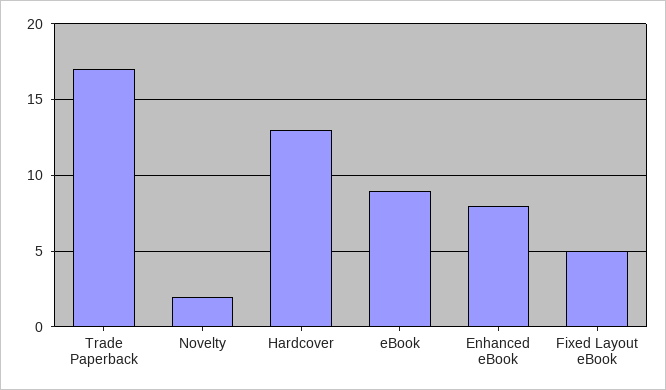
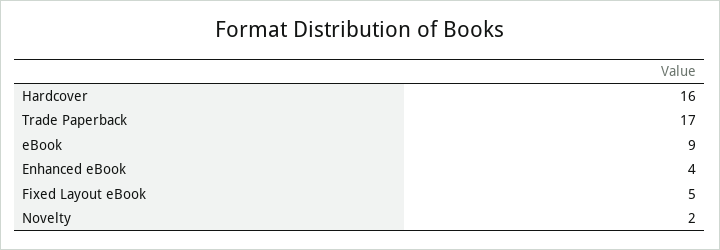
Hardcover: 13 -> 16
Enhanced eBook: 8 -> 4

